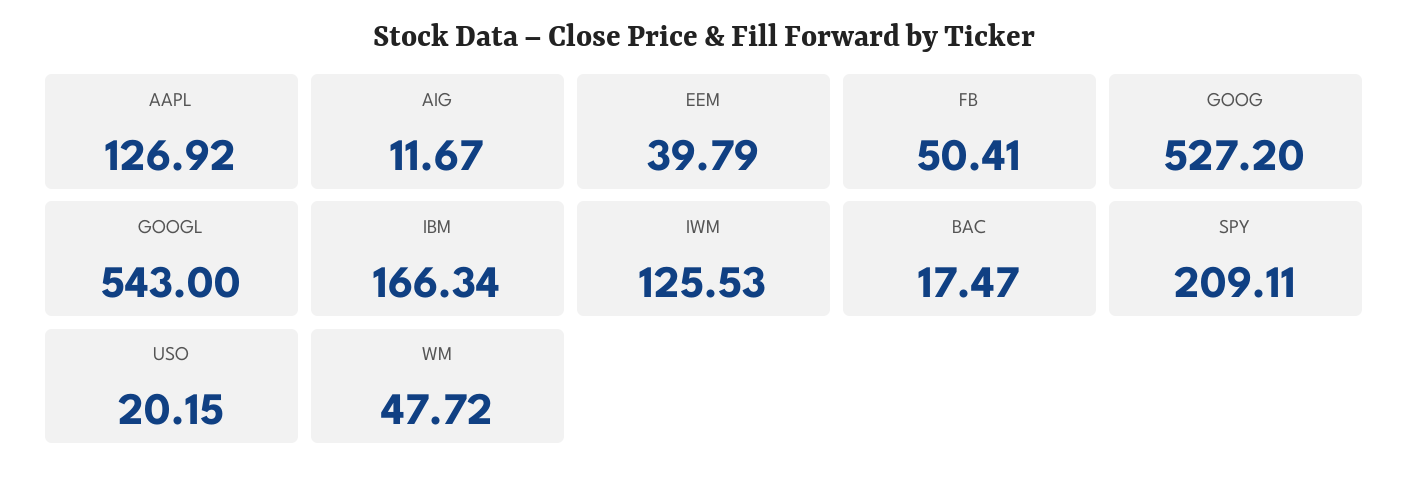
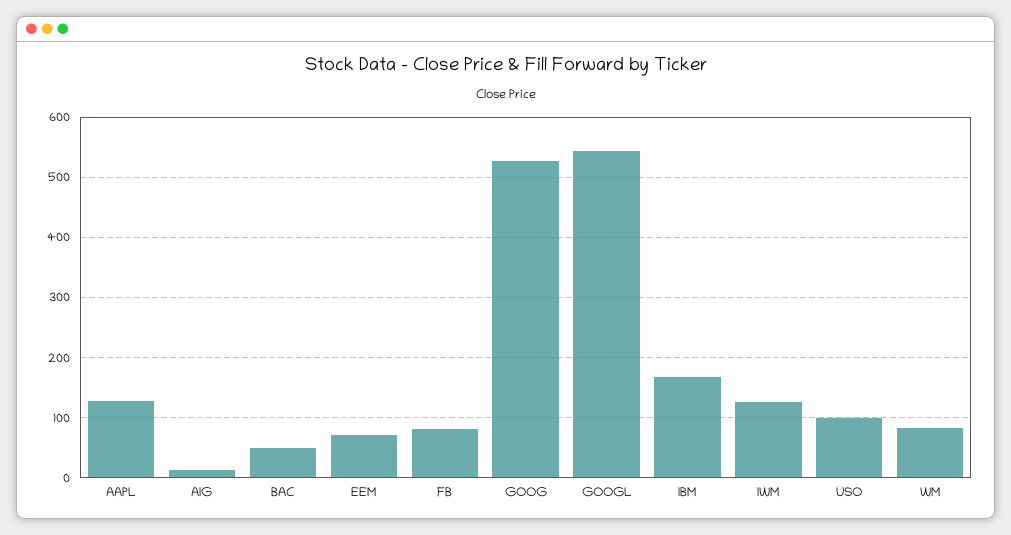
EEM: 39.79 -> 70
FB: 50.41 -> 80
BAC: 17.47 -> 50
SPY: 209.11 -> none
USO: 20.15 -> 100
WM: 47.72 -> 80

